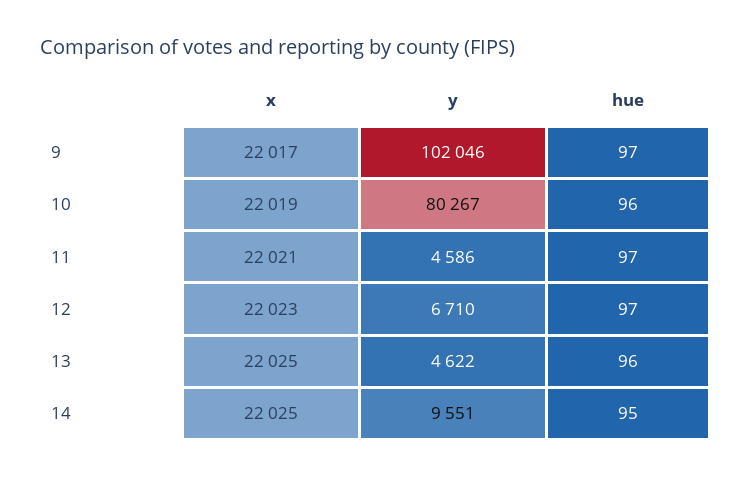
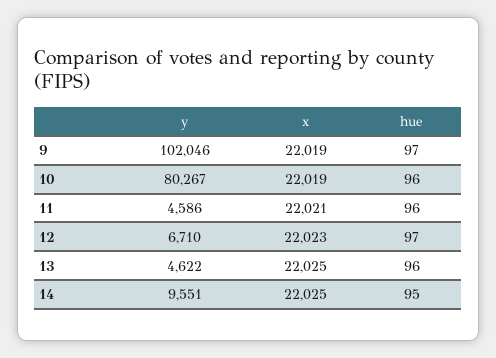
x, 9: 22017 -> 22019
hue, 11: 97 -> 96

